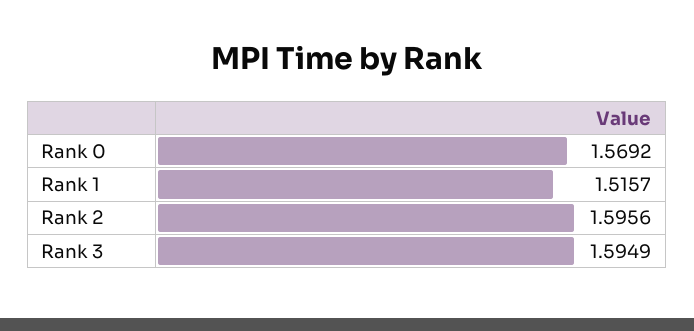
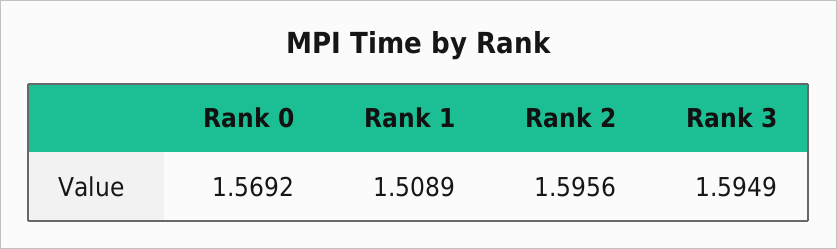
Rank 1: 1.5157 -> 1.5089

